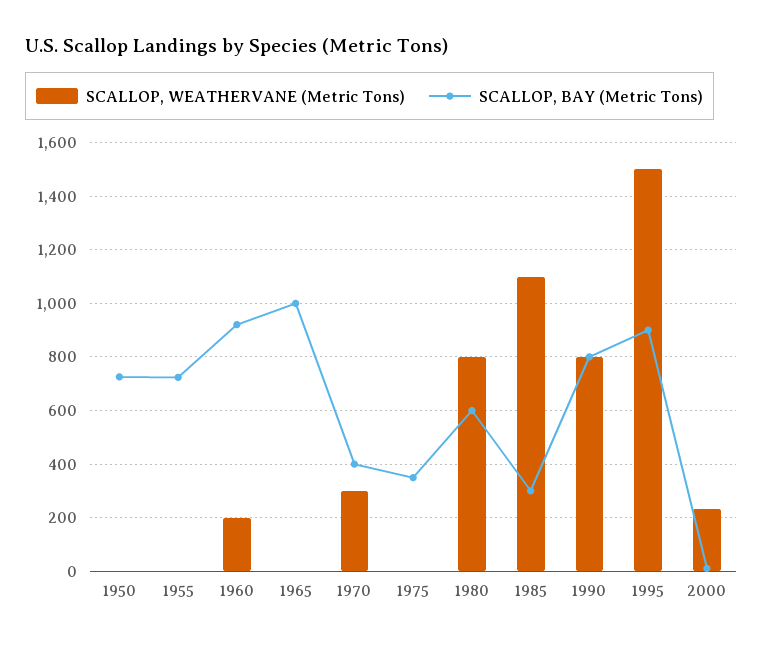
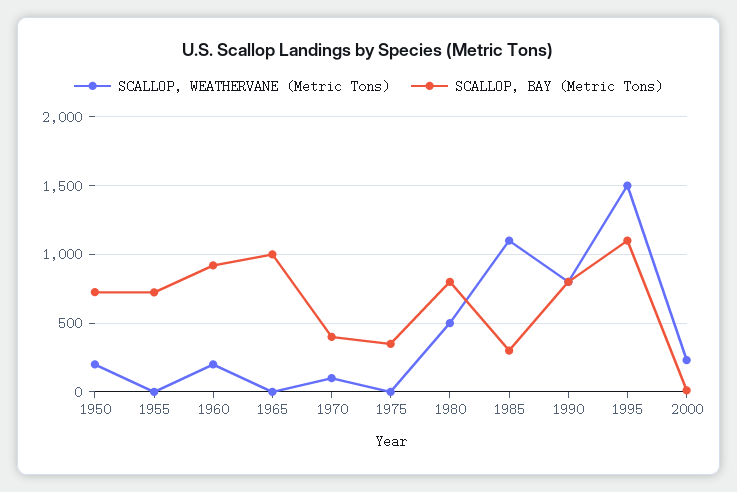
SCALLOP, WEATHERVANE (Metric Tons), 1950: 0 -> 200
SCALLOP, WEATHERVANE (Metric Tons), 1970: 300 -> 100
SCALLOP, WEATHERVANE (Metric Tons), 1980: 800 -> 500
SCALLOP, BAY (Metric Tons), 1980: 600 -> 800
SCALLOP, BAY (Metric Tons), 1995: 900 -> 1100

